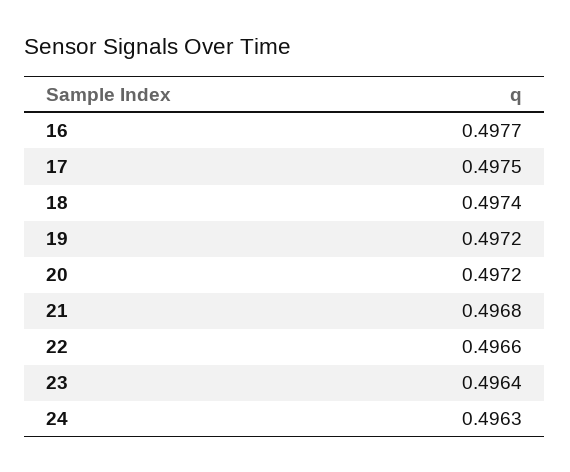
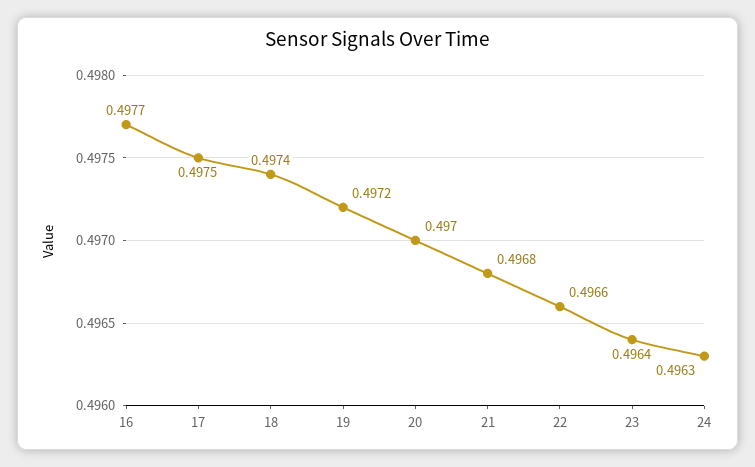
20: 0.4972 -> 0.497

